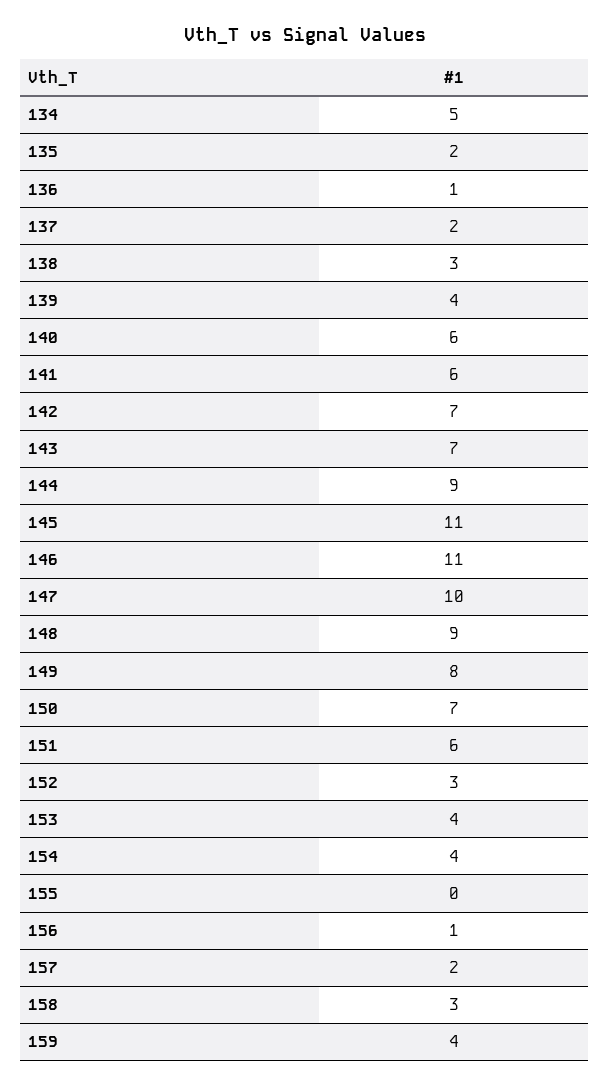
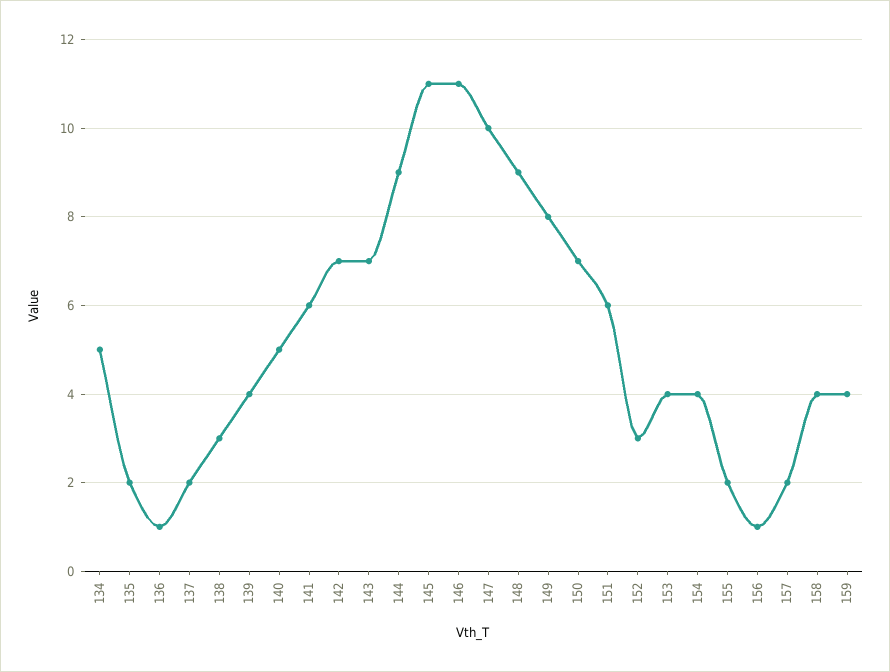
140: 6 -> 5
155: 0 -> 2
158: 3 -> 4

